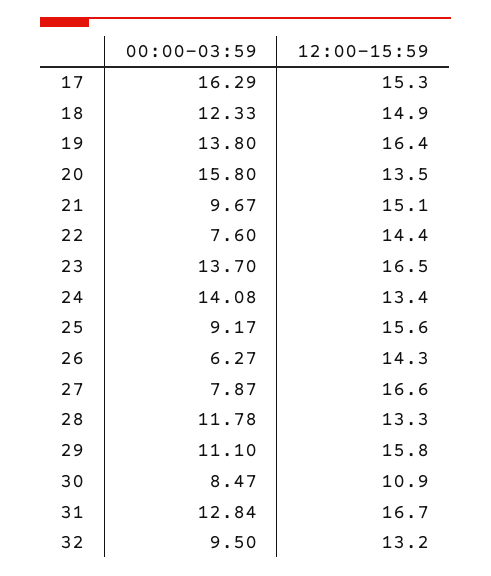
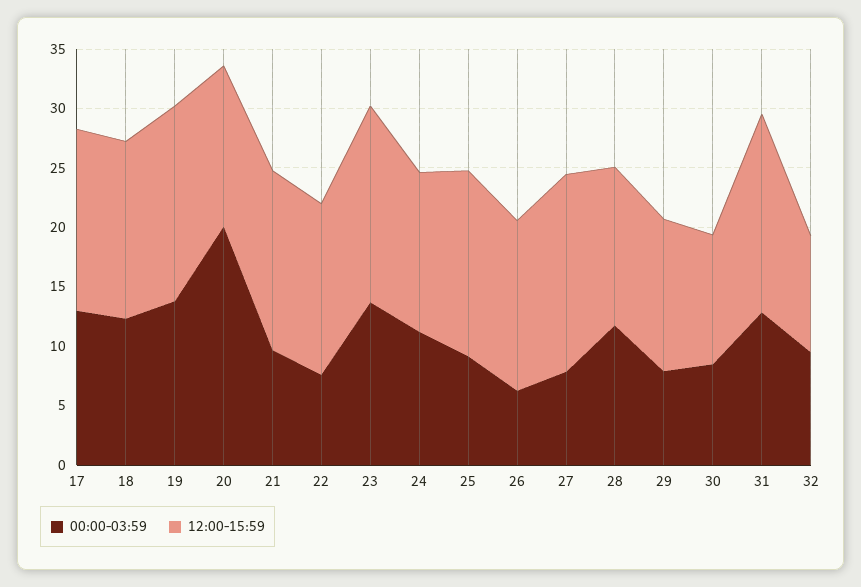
00:00-03:59, 17: 16.29 -> 13
00:00-03:59, 20: 15.8 -> 20
00:00-03:59, 24: 14.08 -> 11
00:00-03:59, 29: 11.1 -> 8
12:00-15:59, 29: 15.8 -> 13
12:00-15:59, 32: 13.2 -> 10

